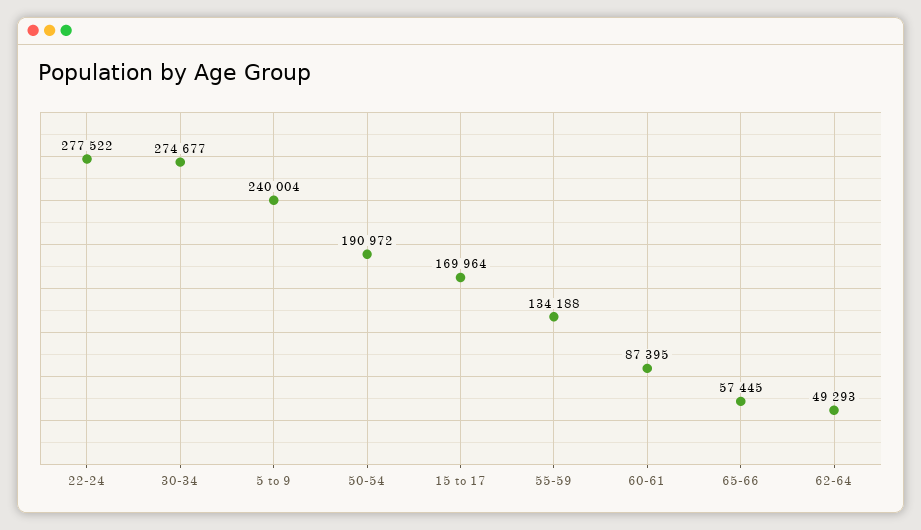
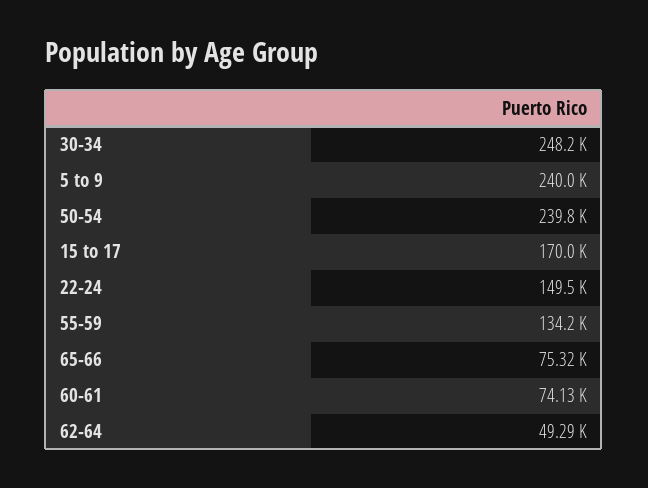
22-24: 277522 -> 149500
30-34: 274677 -> 248200
50-54: 190972 -> 239800
60-61: 87395 -> 74130
65-66: 57445 -> 75320

